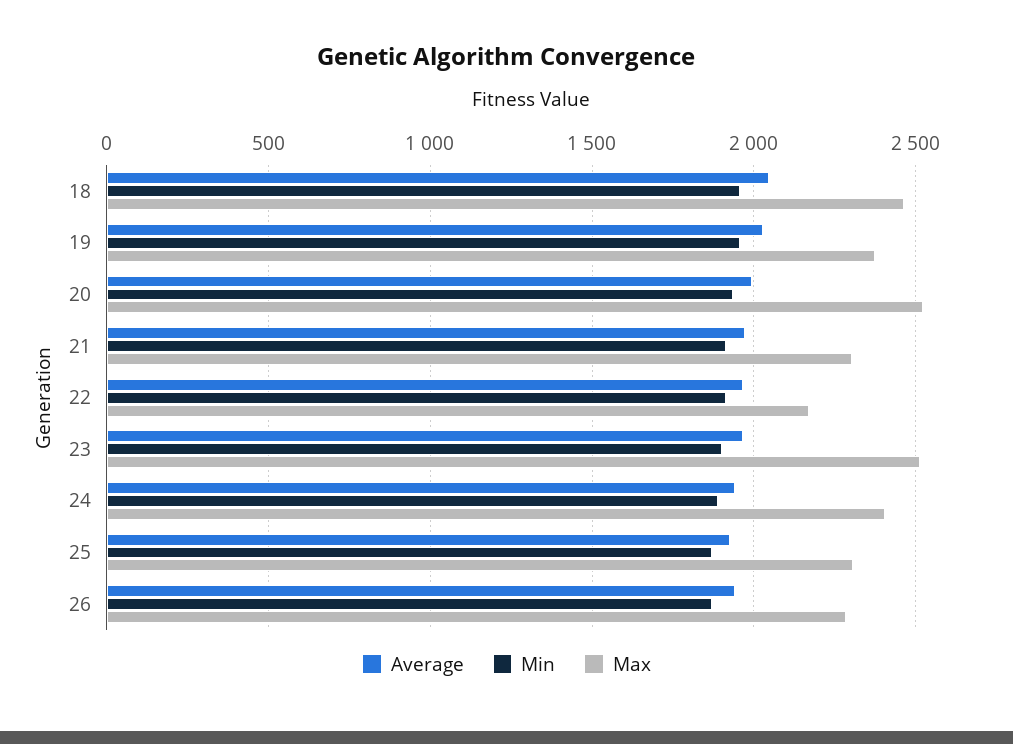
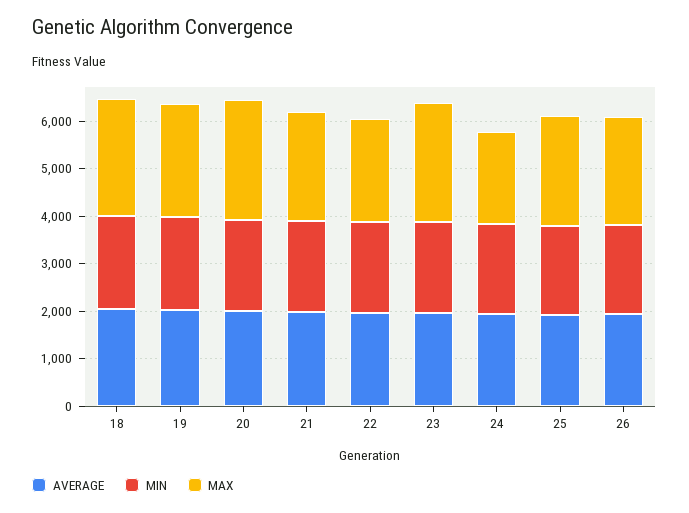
Max, 24: 2400 -> 2000

